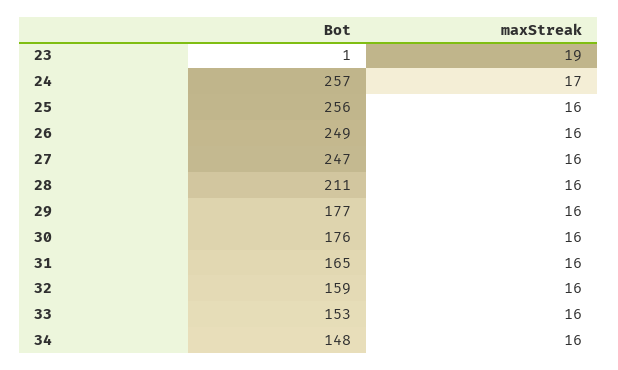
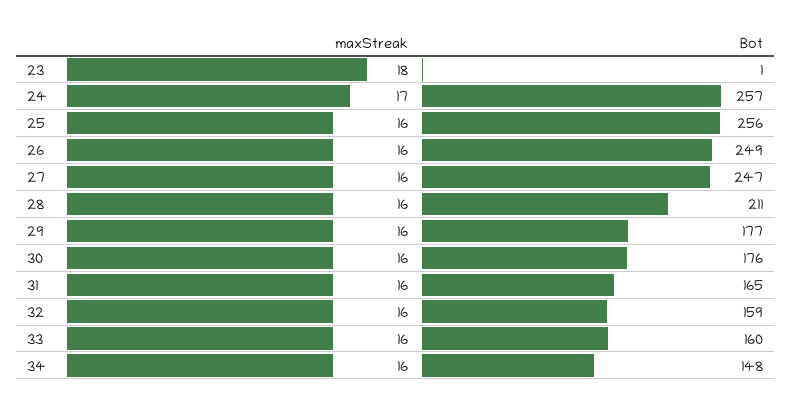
maxStreak, 23: 19 -> 18
Bot, 33: 153 -> 160

